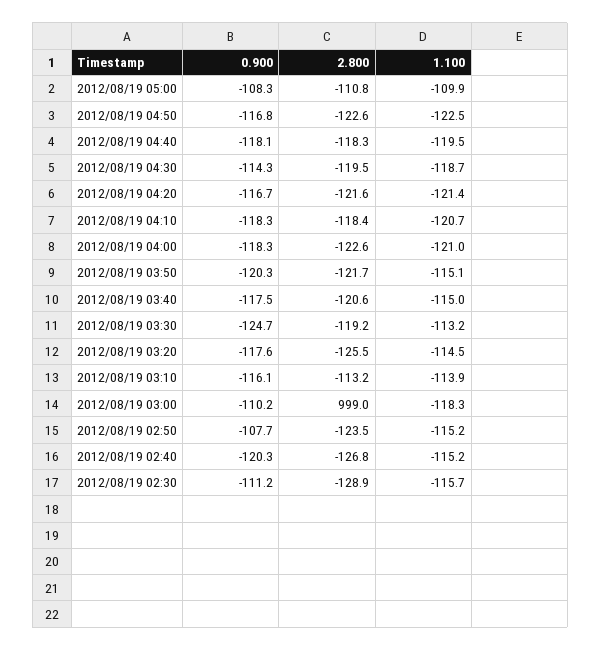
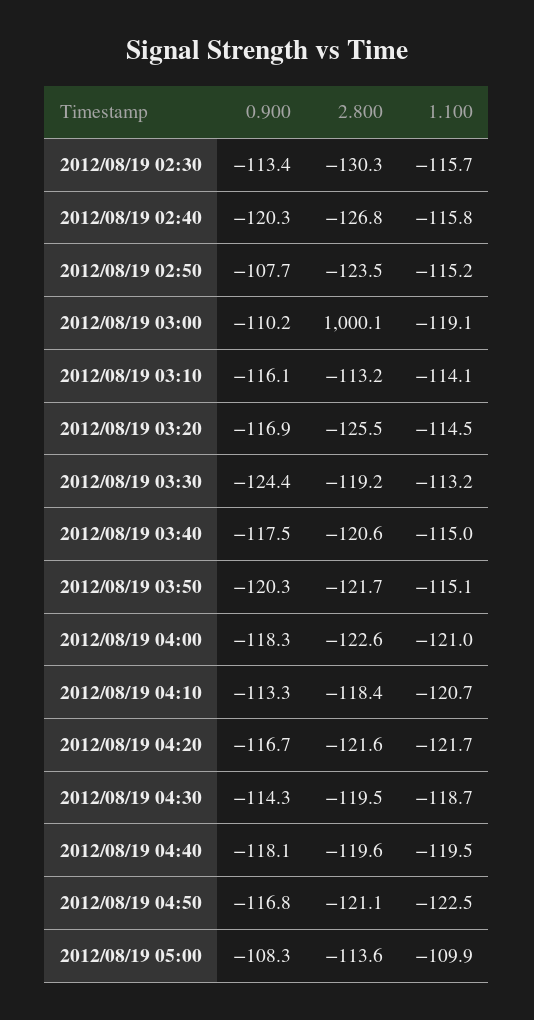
2.800, 2012/08/19 05:00: -110.8 -> -113.6
2.800, 2012/08/19 04:50: -122.6 -> -121.1
2.800, 2012/08/19 04:40: -118.3 -> -119.6
1.100, 2012/08/19 04:20: -121.4 -> -121.7
0.900, 2012/08/19 04:10: -118.3 -> -113.3
0.900, 2012/08/19 03:30: -124.7 -> -124.4
0.900, 2012/08/19 03:20: -117.6 -> -116.9
1.100, 2012/08/19 03:10: -113.9 -> -114.1
2.800, 2012/08/19 03:00: 999 -> 1000.1
1.100, 2012/08/19 03:00: -118.3 -> -119.1
1.100, 2012/08/19 02:40: -115.2 -> -115.8
0.900, 2012/08/19 02:30: -111.2 -> -113.4
2.800, 2012/08/19 02:30: -128.9 -> -130.3

